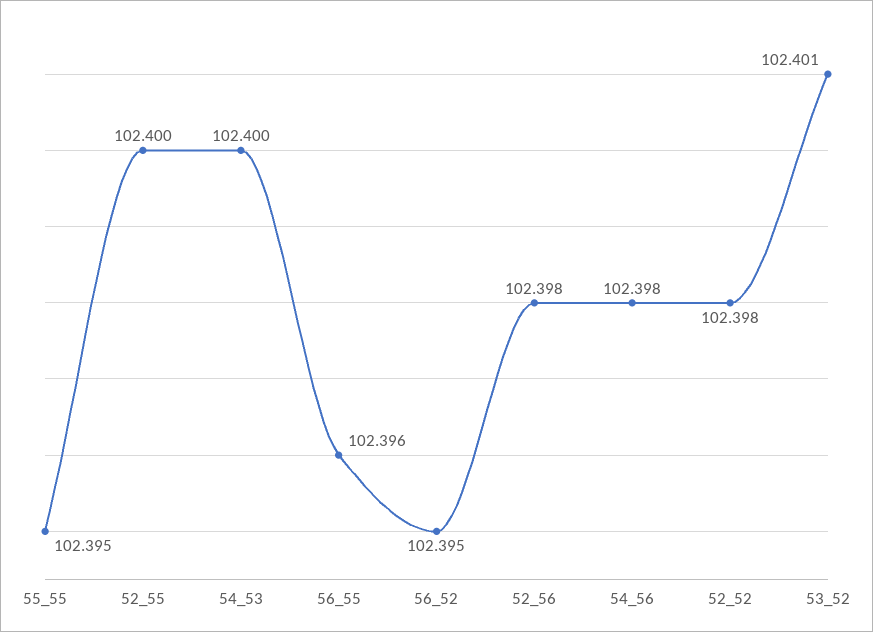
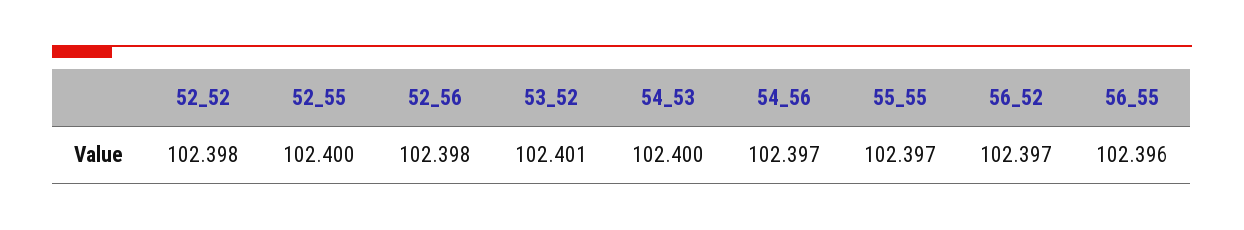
55_55: 102.395 -> 102.397
56_52: 102.395 -> 102.397
54_56: 102.398 -> 102.397

